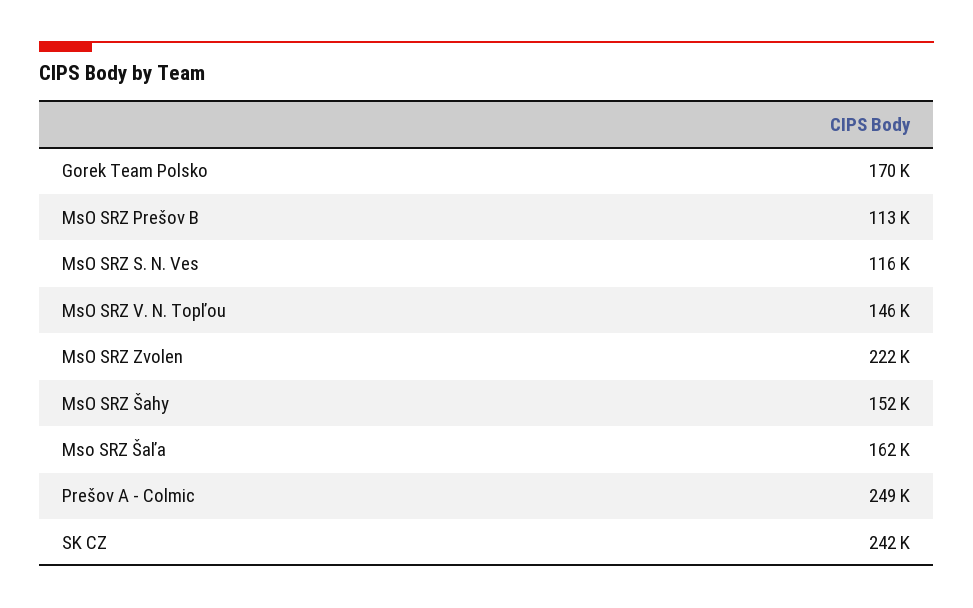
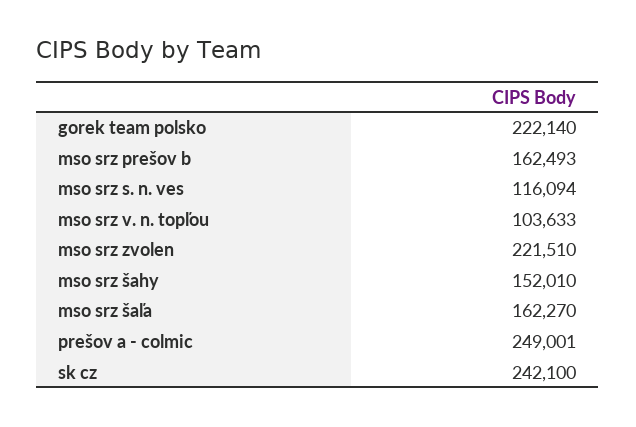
Gorek Team Polsko: 170000 -> 222140
MsO SRZ Prešov B: 113000 -> 162493
MsO SRZ V. N. Topľou: 146000 -> 103633

